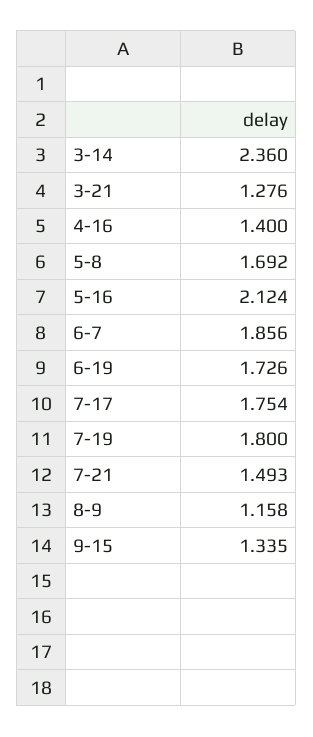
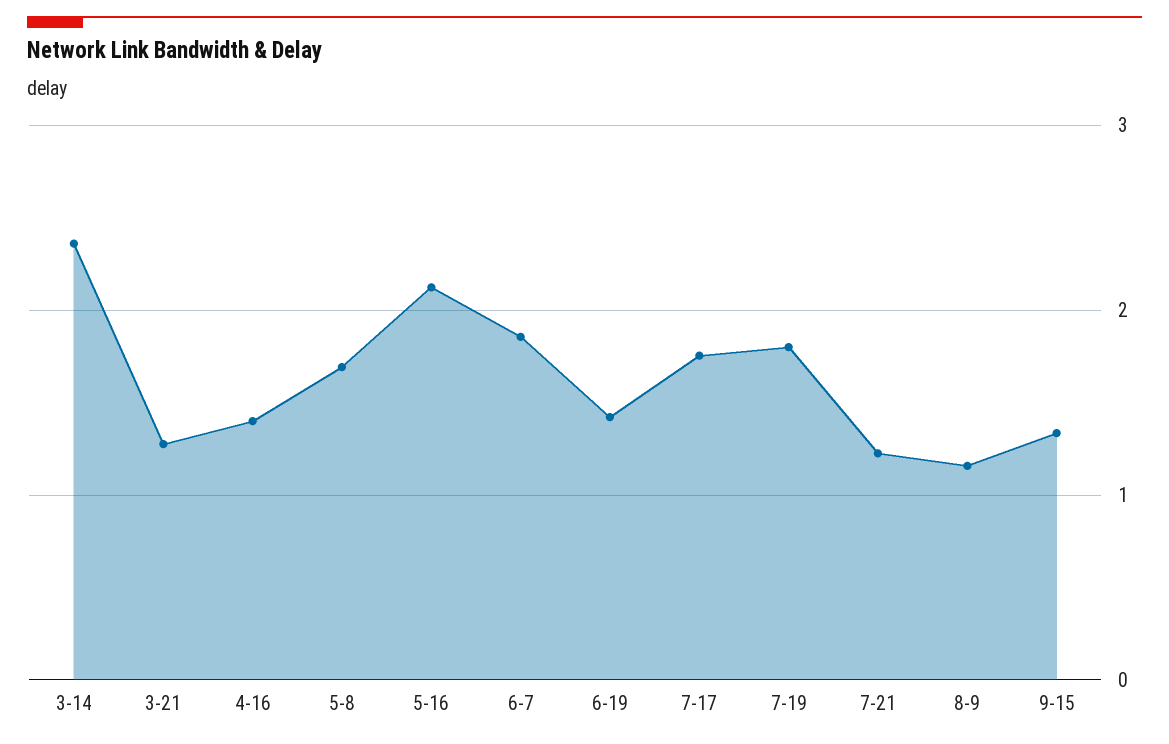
6-19: 1.726 -> 1.4
7-21: 1.493 -> 1.2

